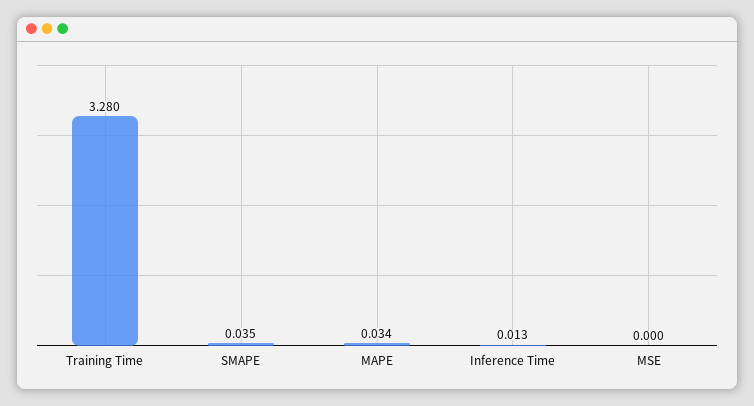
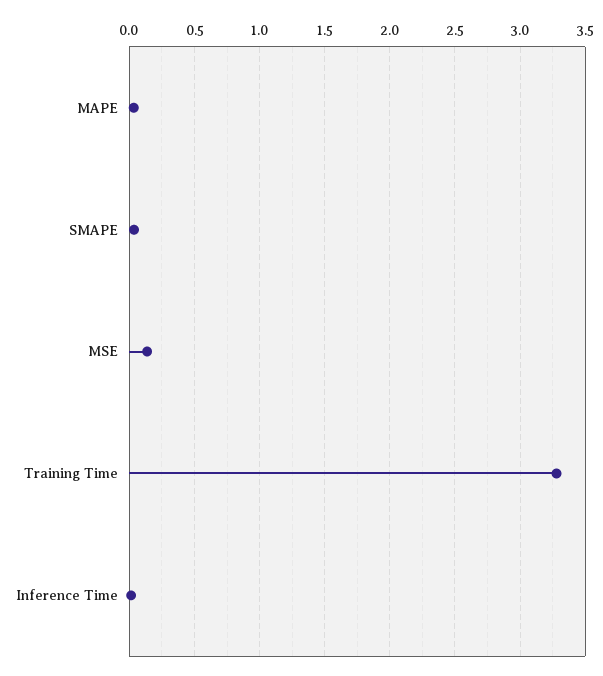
MSE: 0 -> 0.15

